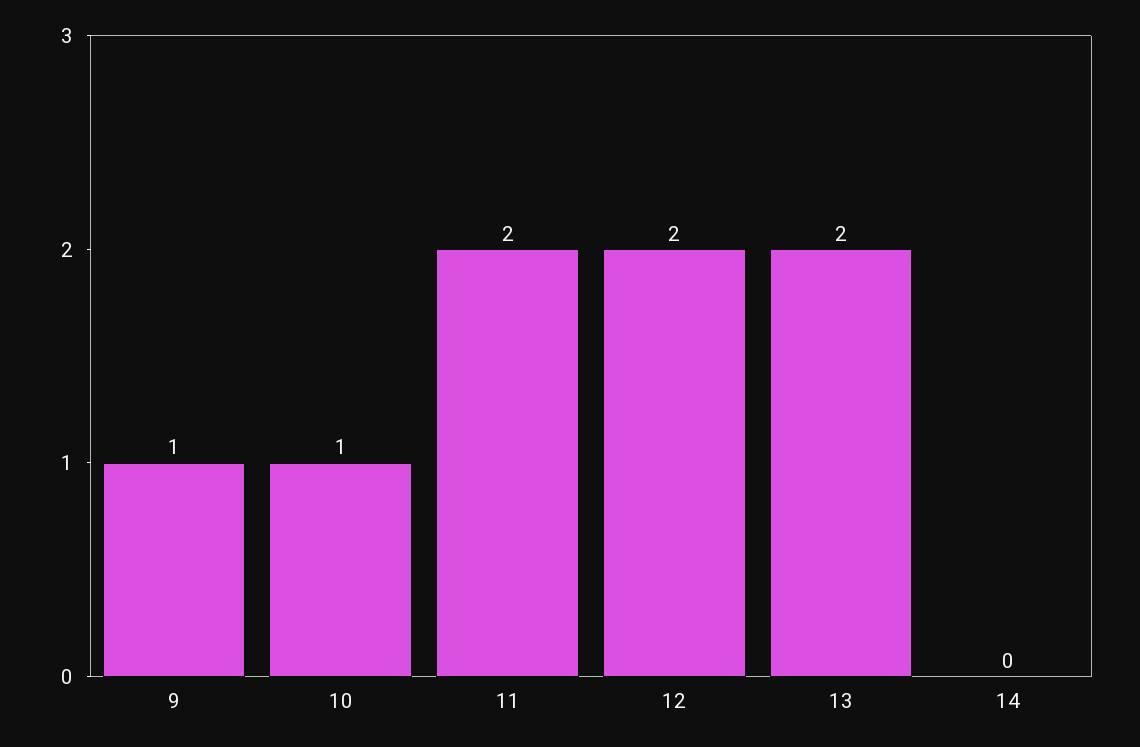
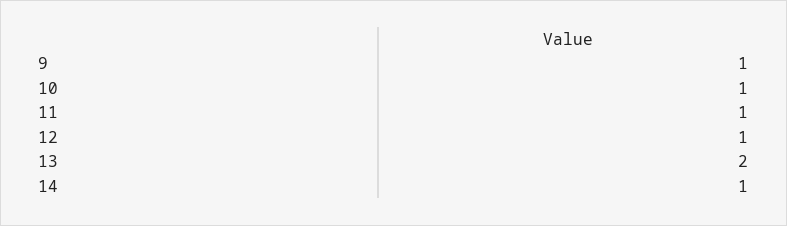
11: 2 -> 1
12: 2 -> 1
14: 0 -> 1

